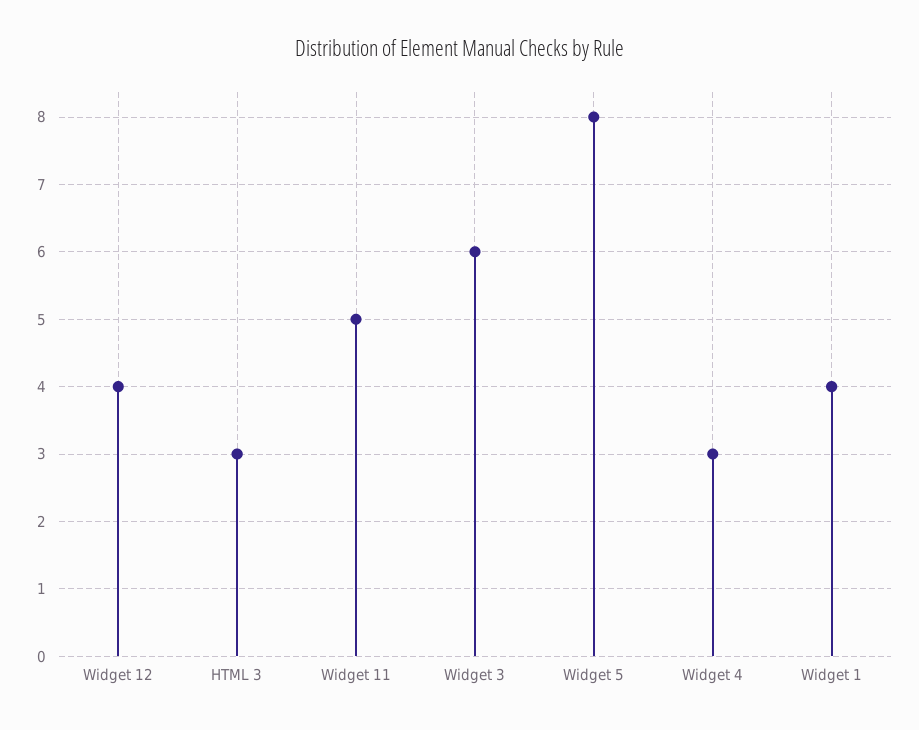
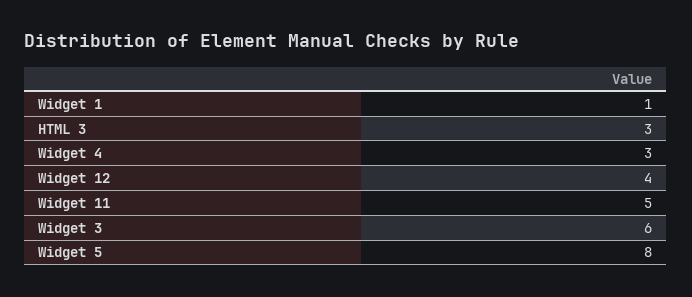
Widget 1: 4 -> 1

